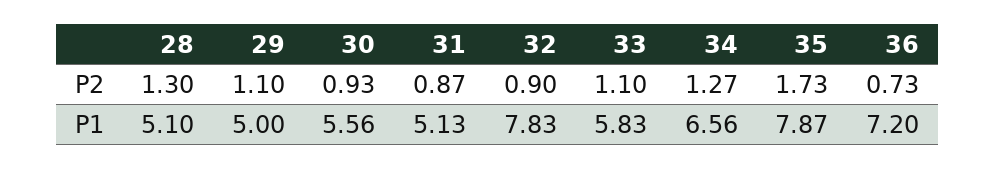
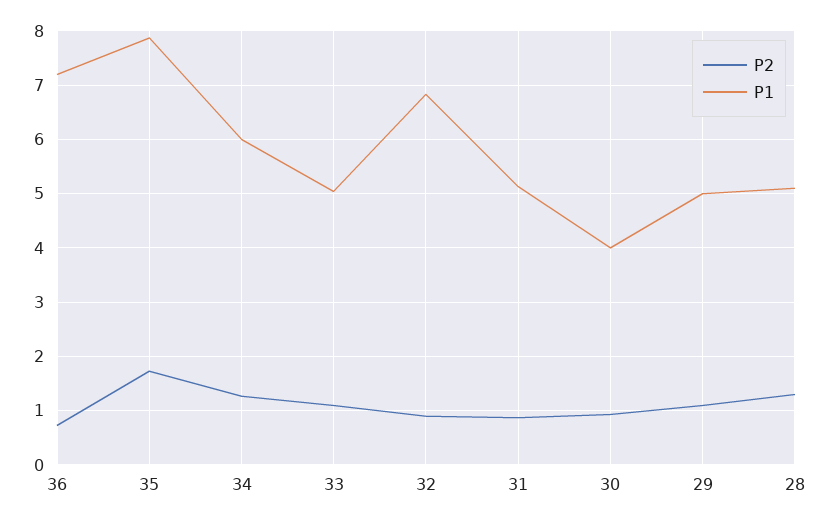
P1, 30: 5.56 -> 4
P1, 32: 7.83 -> 6.8
P1, 33: 5.83 -> 5
P1, 34: 6.56 -> 6

